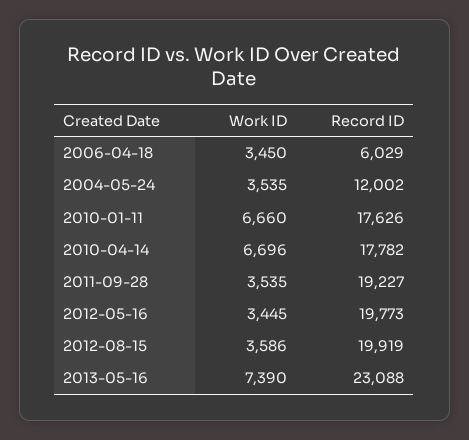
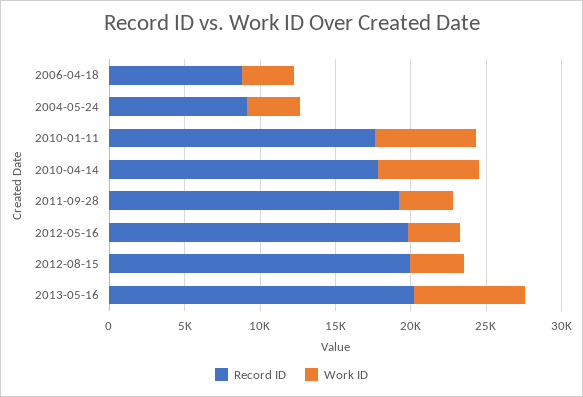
Record ID, 2006-04-18: 6029 -> 9000
Record ID, 2004-05-24: 12002 -> 9000
Record ID, 2013-05-16: 23088 -> 20000

